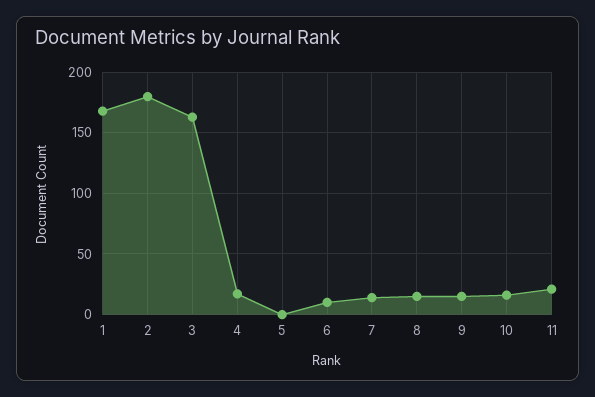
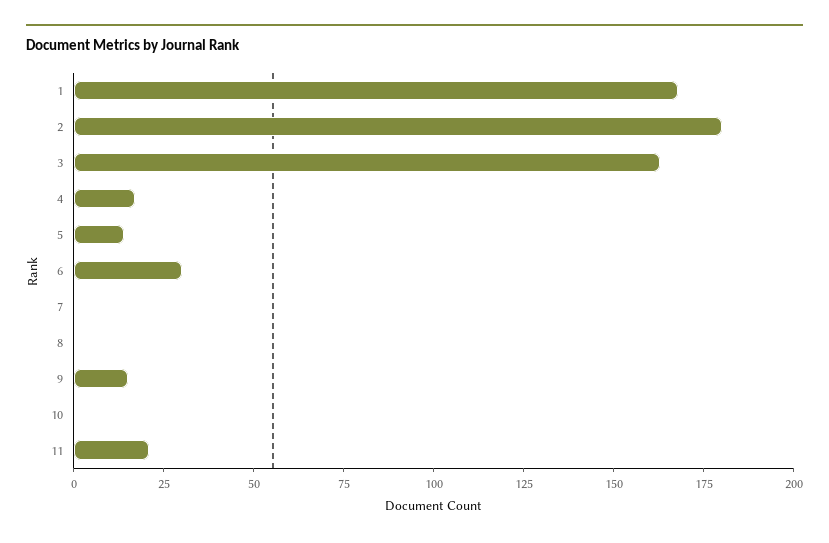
5: 0 -> 15
6: 10 -> 30
7: 15 -> 0
8: 15 -> 0
10: 15 -> 0

